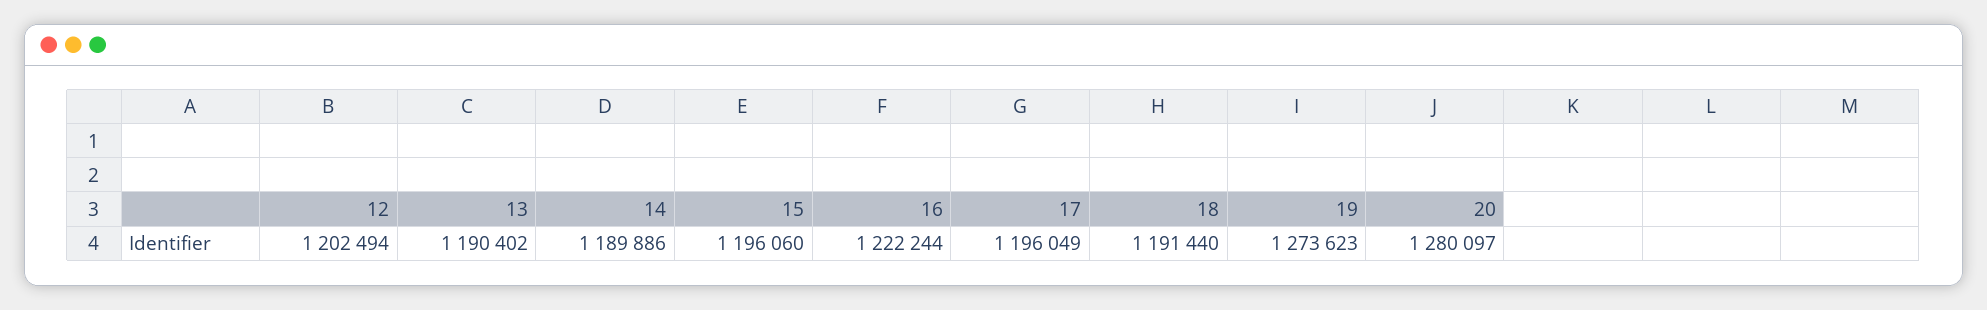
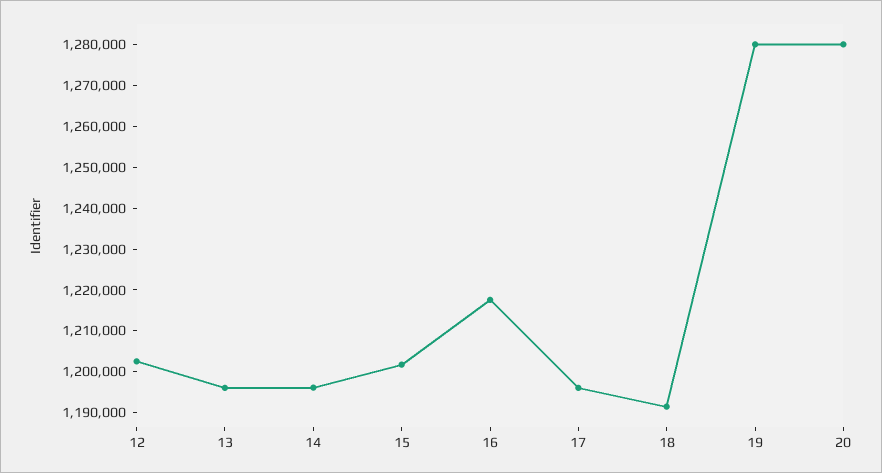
13: 1190402 -> 1196000
14: 1189886 -> 1196000
15: 1196060 -> 1202000
16: 1222244 -> 1218000
19: 1273623 -> 1280000

